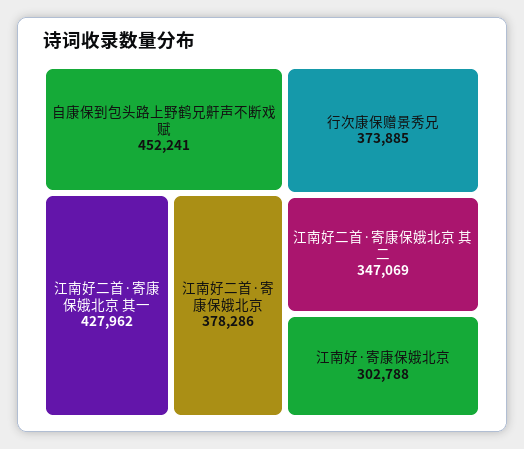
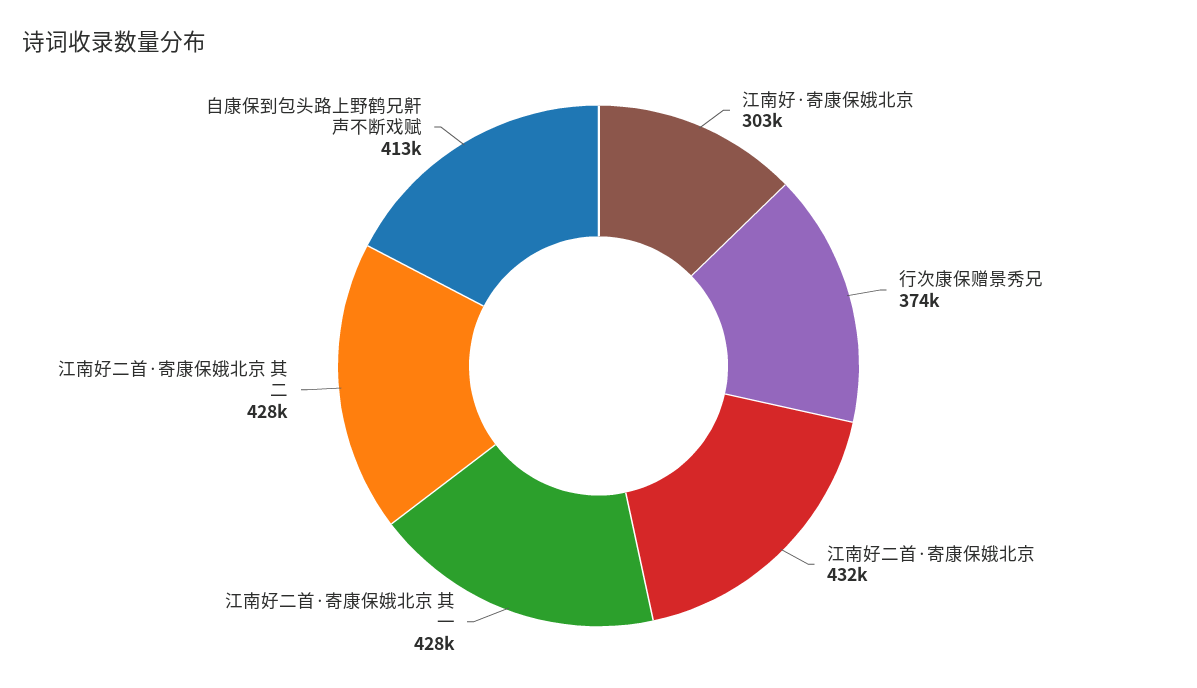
自康保到包头路上野鹤兄鼾声不断戏赋: 452241 -> 413000
江南好二首·寄康保娥北京: 378286 -> 432000
江南好二首·寄康保娥北京 其二: 347069 -> 428000

